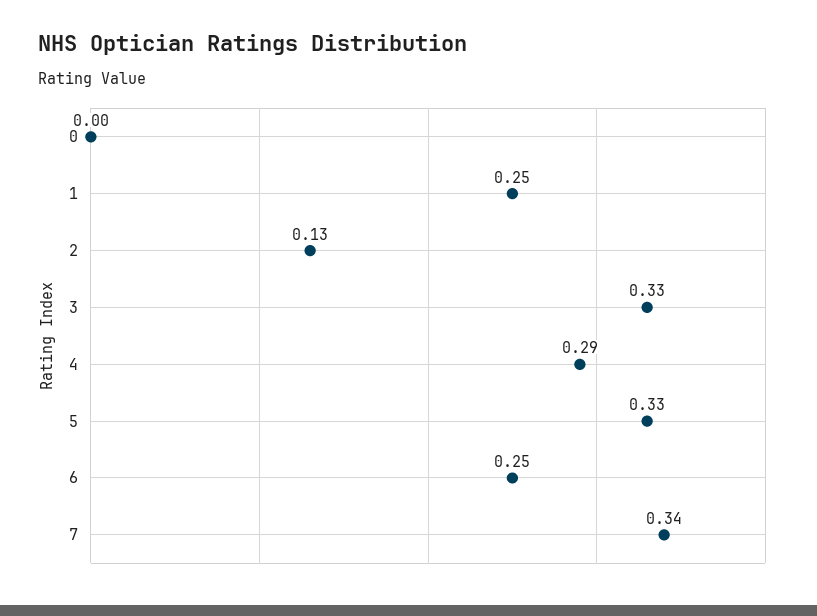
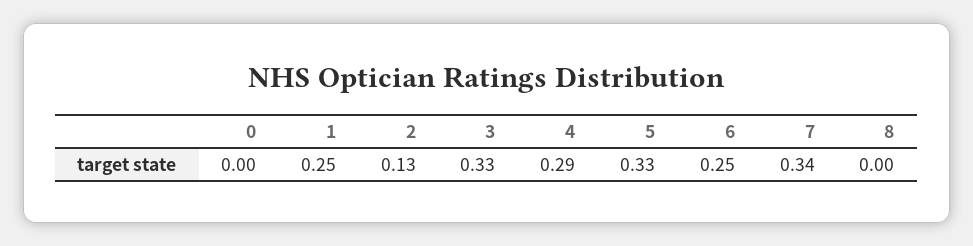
8: none -> 0

